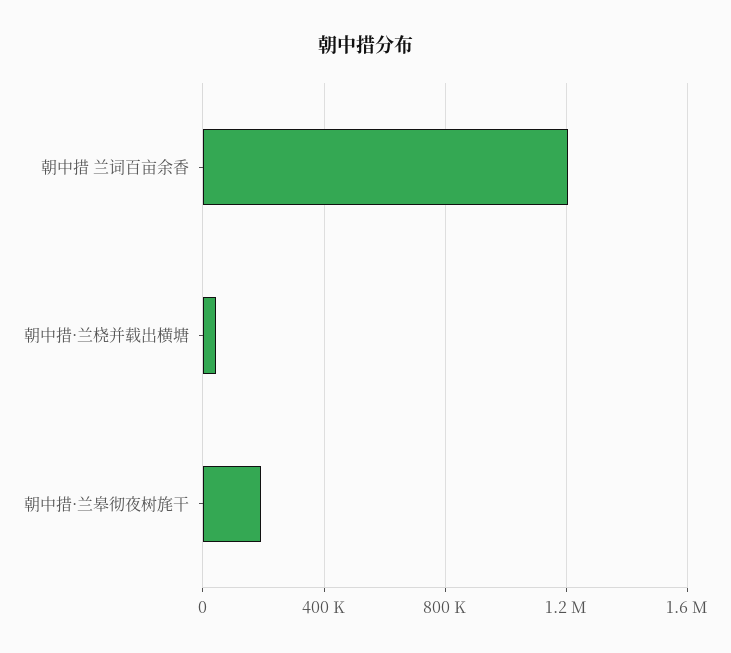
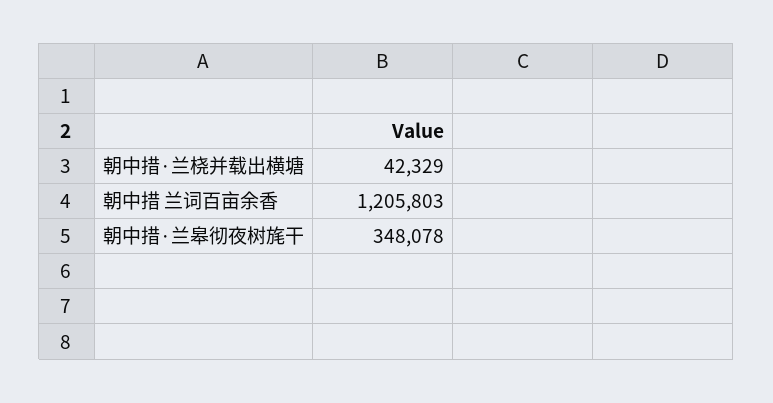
朝中措·兰皋彻夜树旄干: 200000 -> 348078

